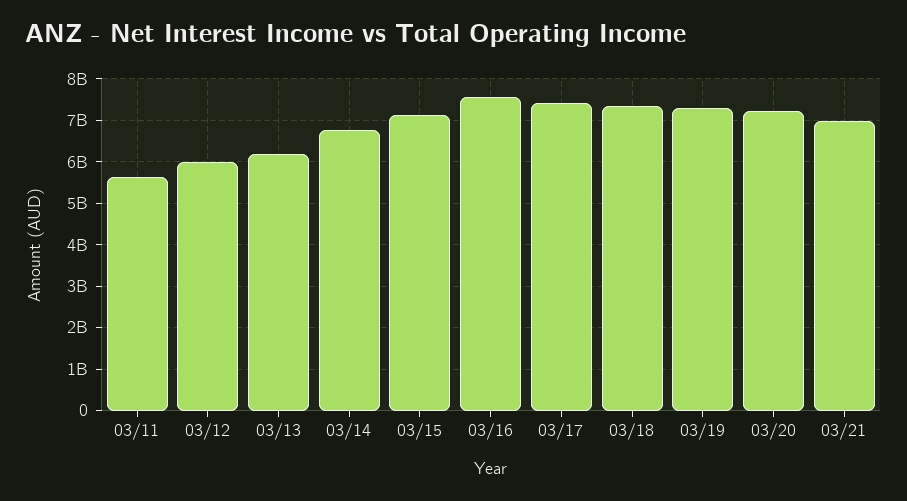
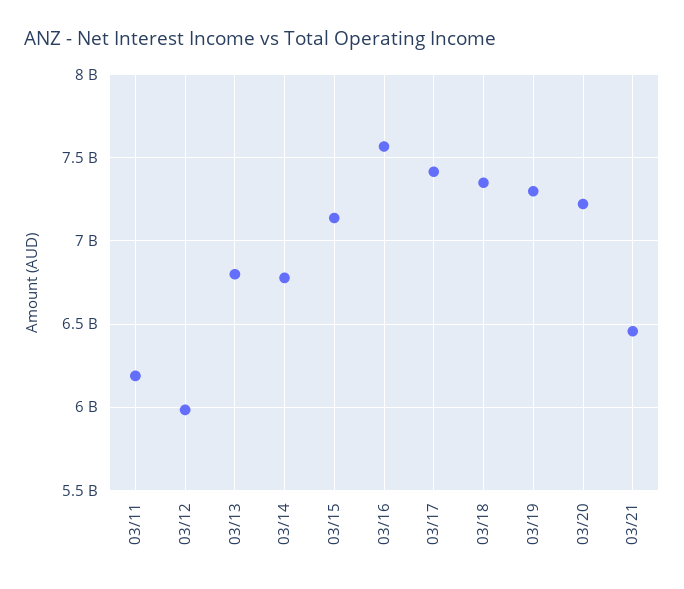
03/11: 5600000000 -> 6200000000
03/13: 6200000000 -> 6800000000
03/21: 7000000000 -> 6450000000

